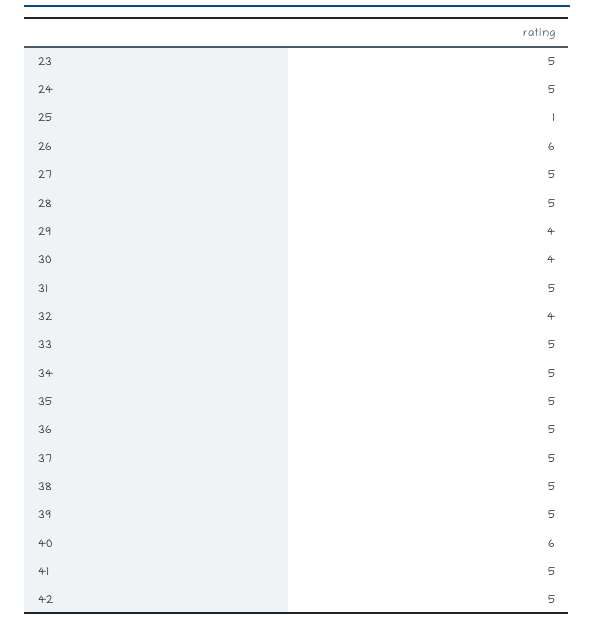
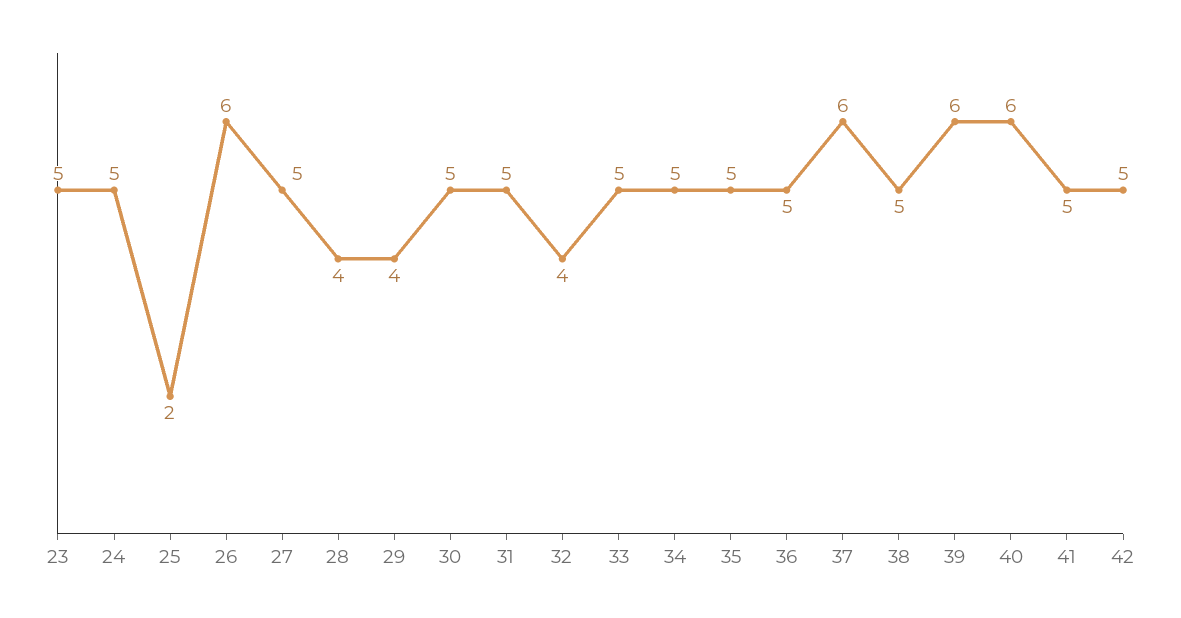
25: 1 -> 2
28: 5 -> 4
30: 4 -> 5
37: 5 -> 6
39: 5 -> 6

